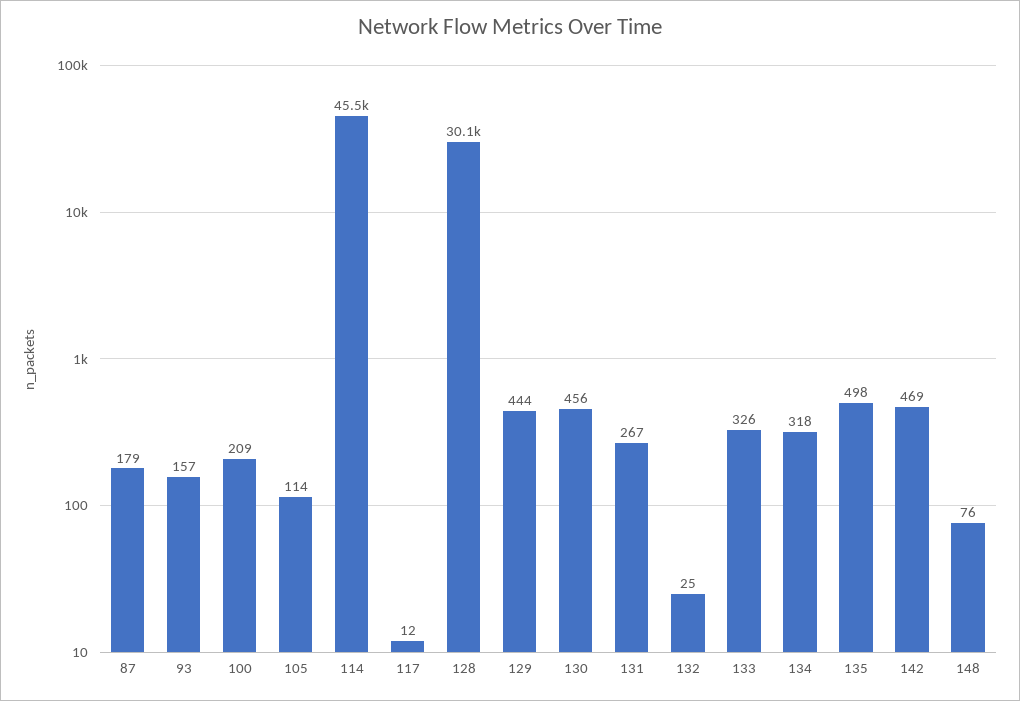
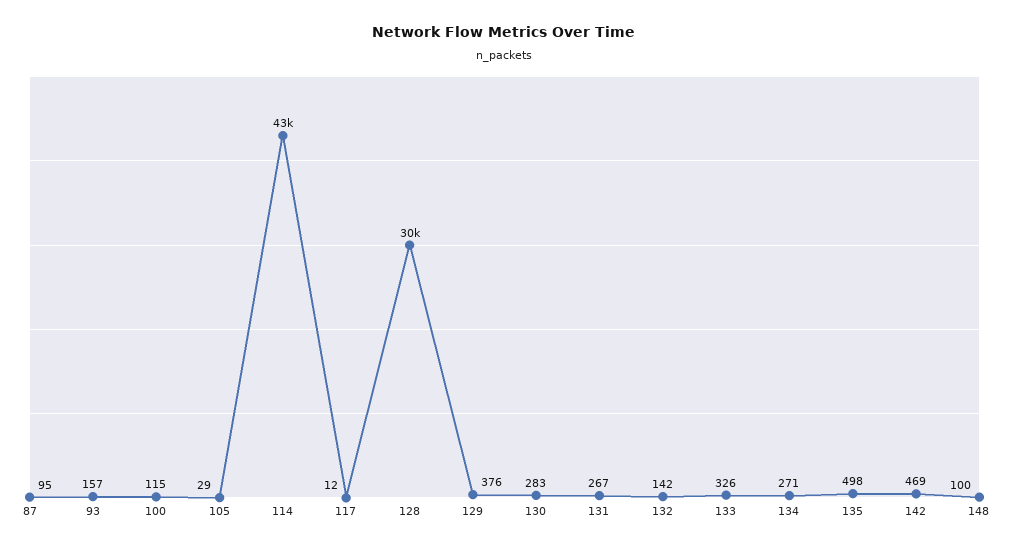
87: 179 -> 95
100: 209 -> 115
105: 114 -> 29
114: 45500 -> 43000
129: 444 -> 376
130: 456 -> 283
132: 25 -> 142
134: 318 -> 271
148: 76 -> 100

